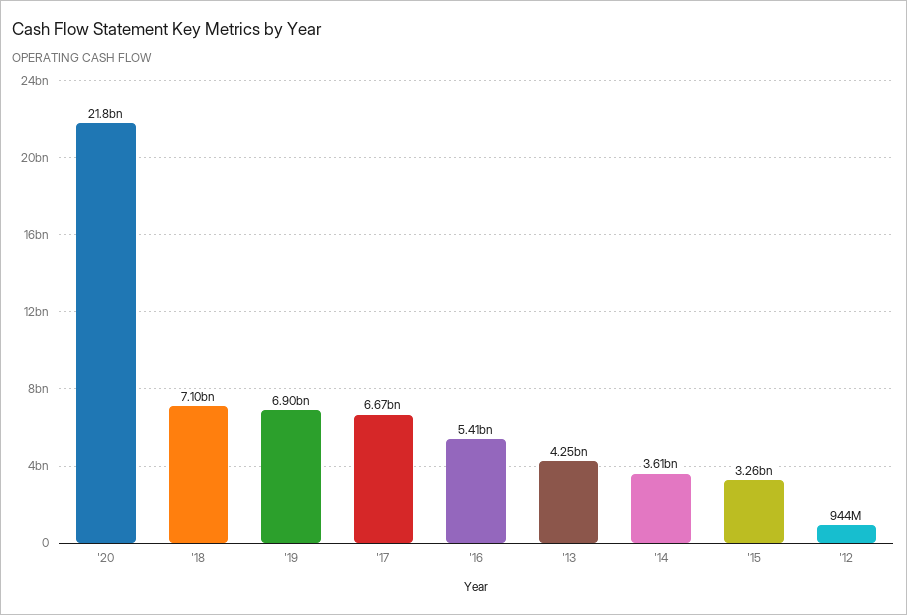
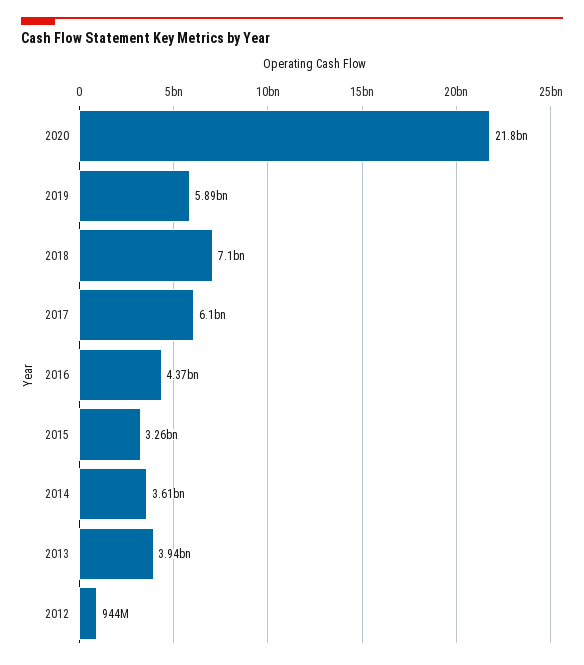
'19: 6900000000 -> 5890000000
'17: 6670000000 -> 6100000000
'16: 5410000000 -> 4370000000
'13: 4250000000 -> 3940000000

